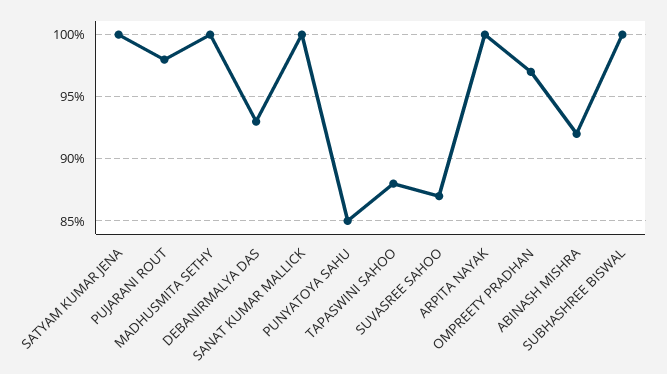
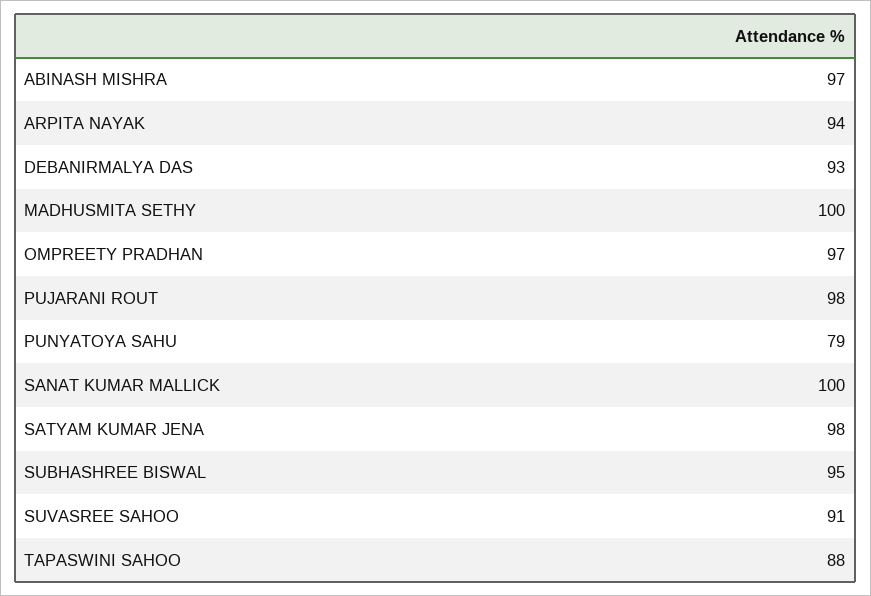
SATYAM KUMAR JENA: 100 -> 98
PUNYATOYA SAHU: 85 -> 79
SUVASREE SAHOO: 87 -> 91
ARPITA NAYAK: 100 -> 94
ABINASH MISHRA: 92 -> 97
SUBHASHREE BISWAL: 100 -> 95

